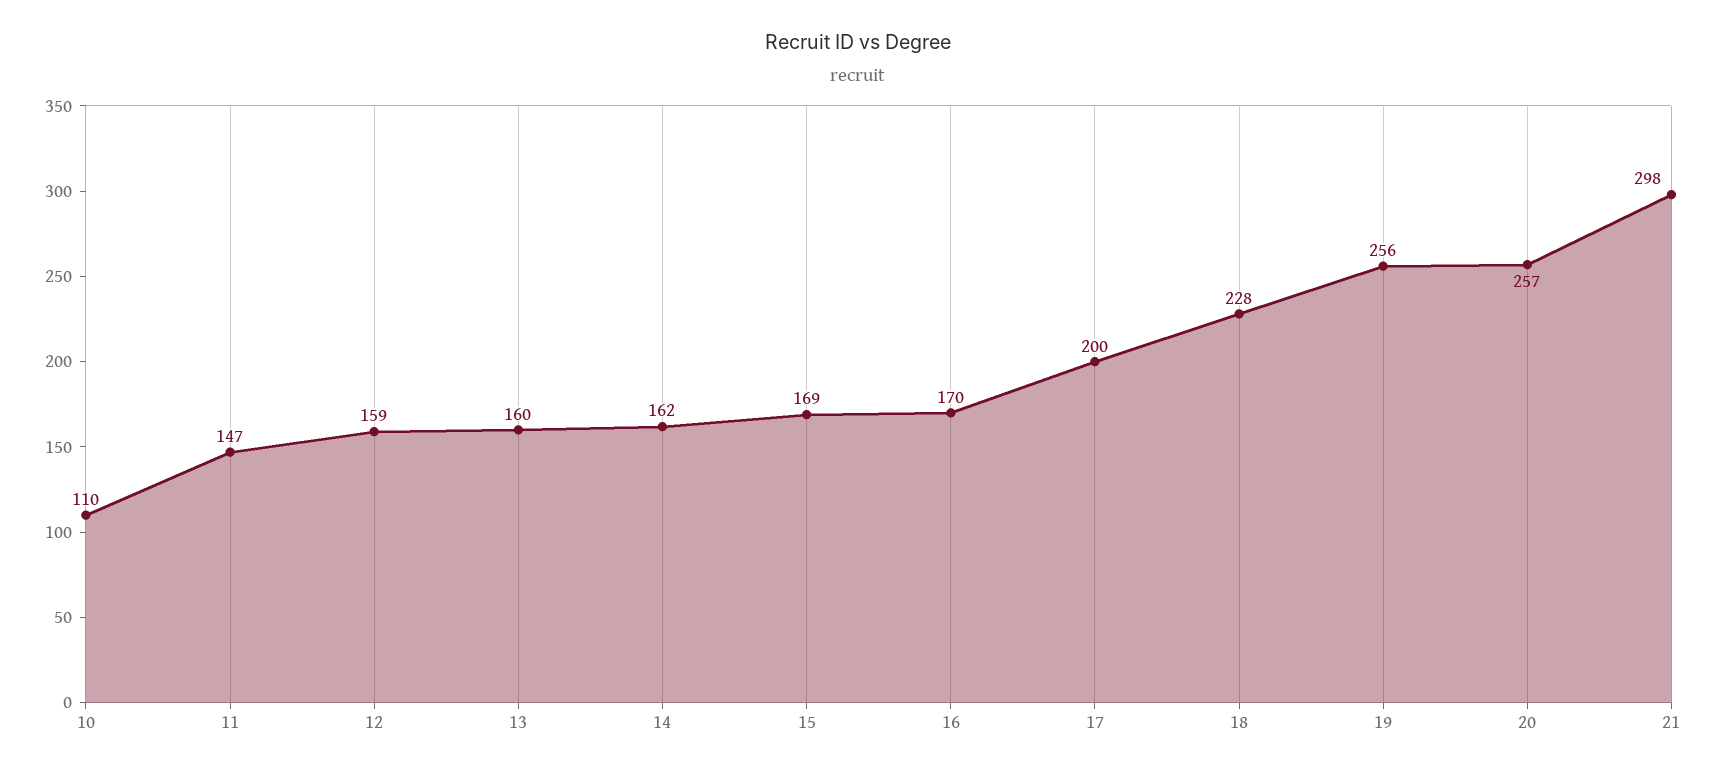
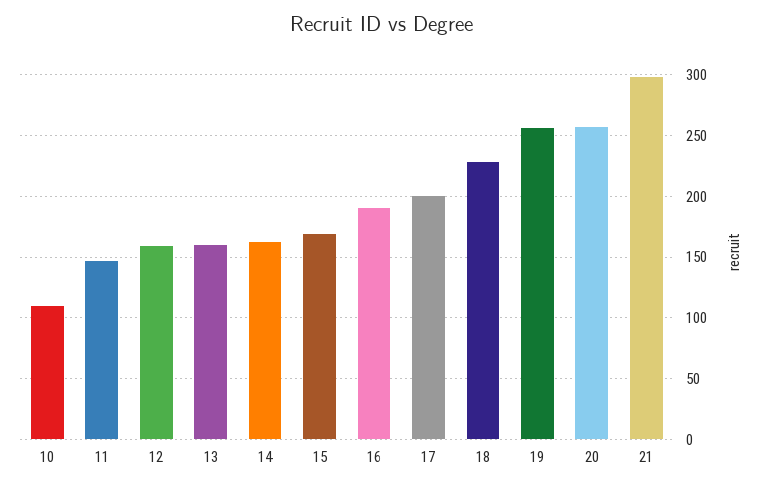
16: 170 -> 190

